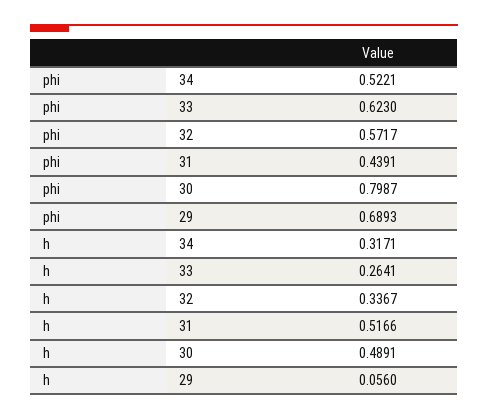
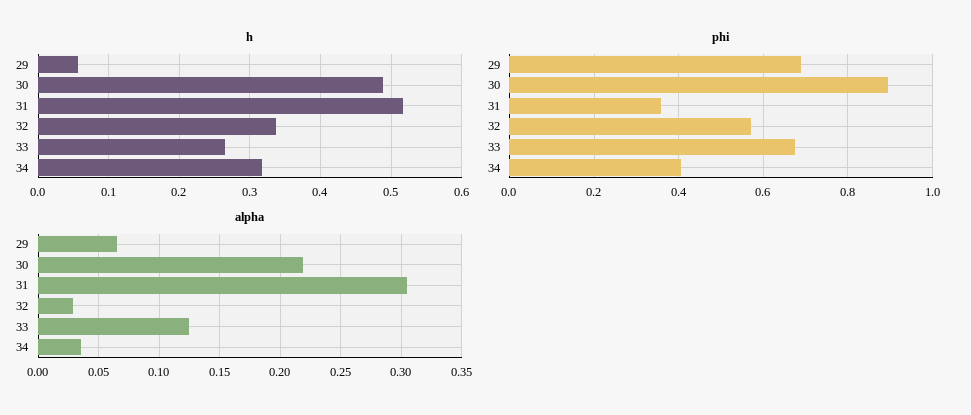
phi, 34: 0.5221 -> 0.4
phi, 33: 0.623 -> 0.68
phi, 31: 0.4391 -> 0.36
phi, 30: 0.7987 -> 0.9
alpha, 29: none -> 0.065
alpha, 30: none -> 0.22
alpha, 31: none -> 0.305
alpha, 32: none -> 0.03
alpha, 33: none -> 0.125
alpha, 34: none -> 0.035

